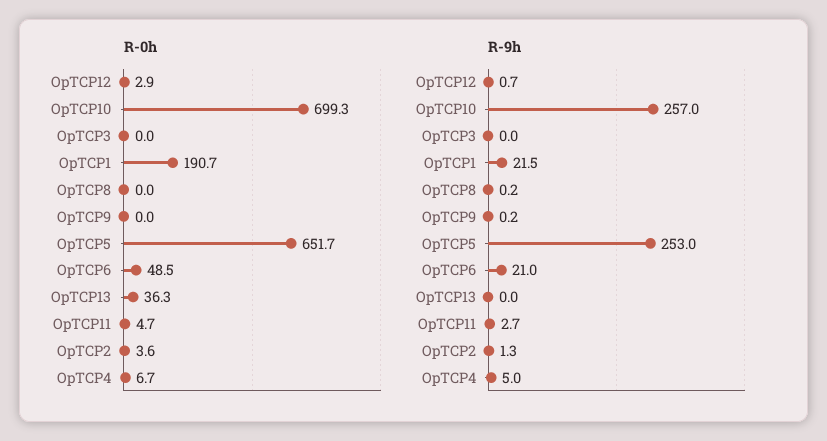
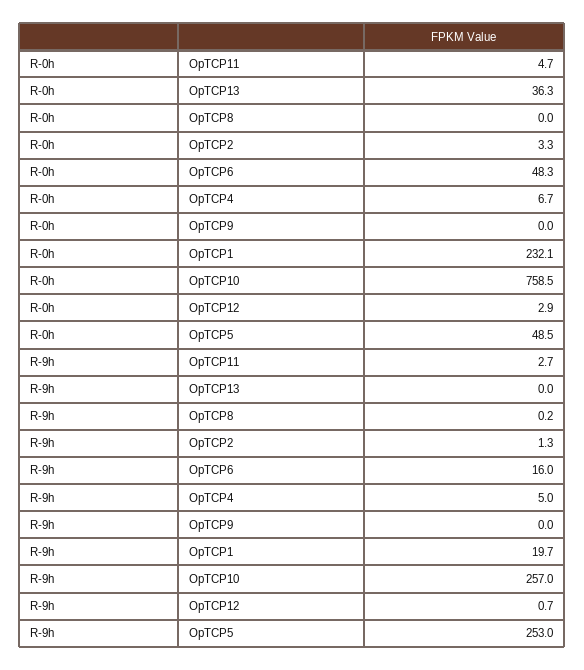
R-0h, OpTCP10: 699.3 -> 758.5
R-0h, OpTCP3: 0 -> none
R-0h, OpTCP1: 190.7 -> 232.1
R-0h, OpTCP5: 651.7 -> 48.5
R-0h, OpTCP6: 48.5 -> 48.3
R-0h, OpTCP2: 3.6 -> 3.3
R-9h, OpTCP3: 0 -> none
R-9h, OpTCP1: 21.5 -> 19.7
R-9h, OpTCP9: 0.2 -> 0
R-9h, OpTCP6: 21 -> 16

